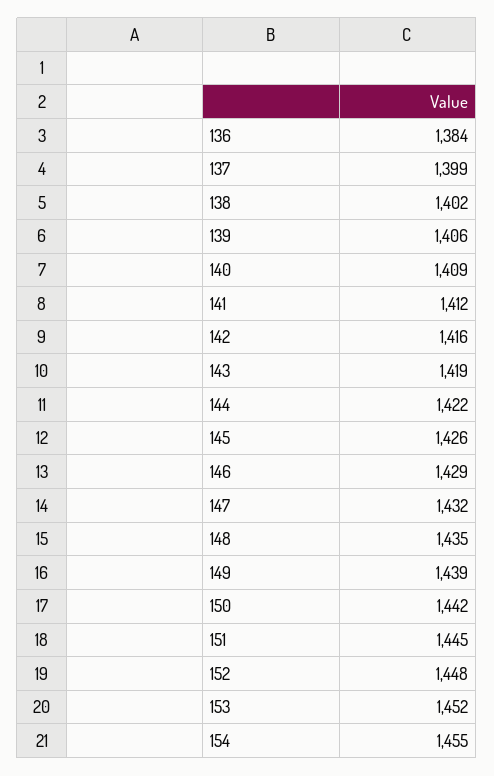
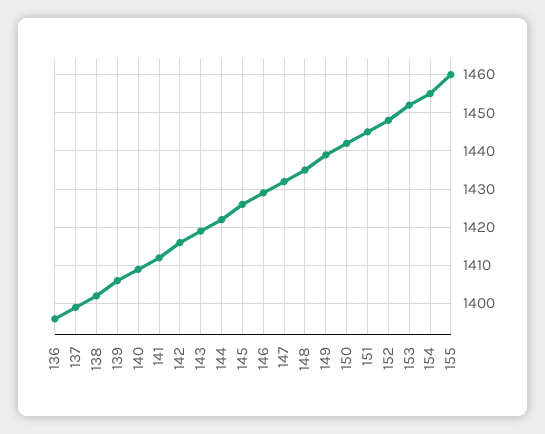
136: 1384 -> 1395
155: none -> 1460

